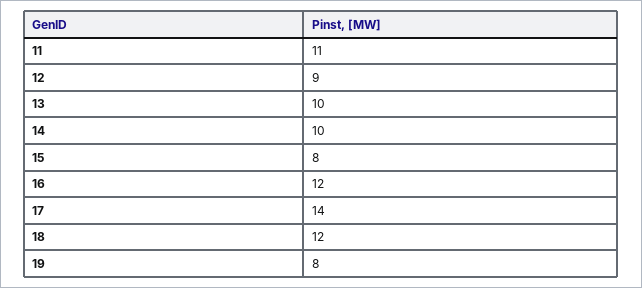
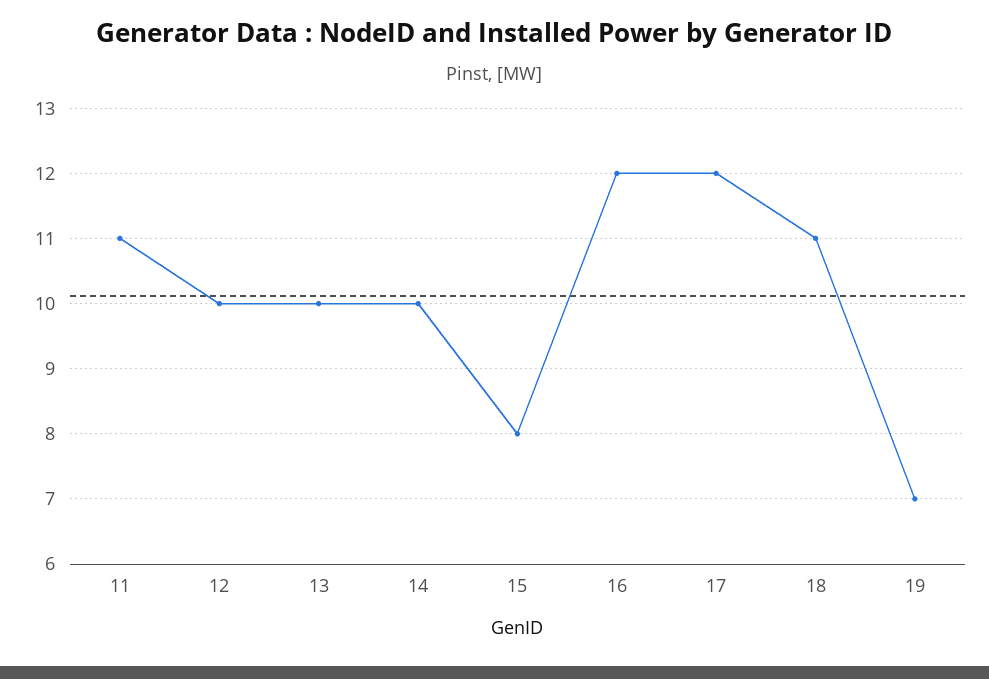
12: 9 -> 10
17: 14 -> 12
18: 12 -> 11
19: 8 -> 7

